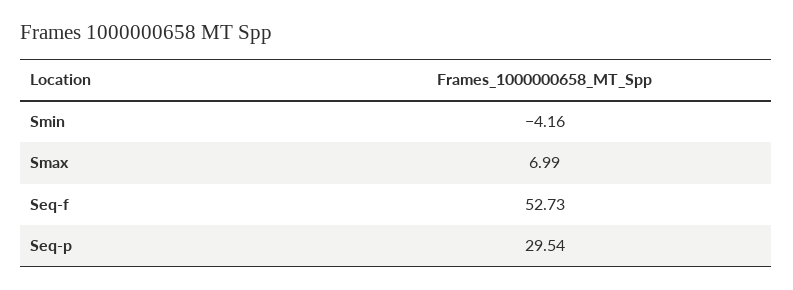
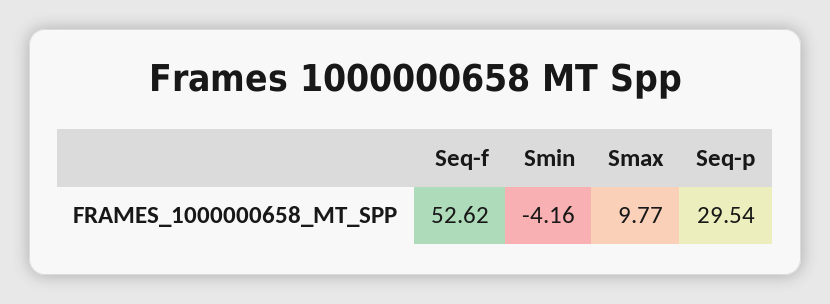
Smax: 6.99 -> 9.77
Seq-f: 52.73 -> 52.62

